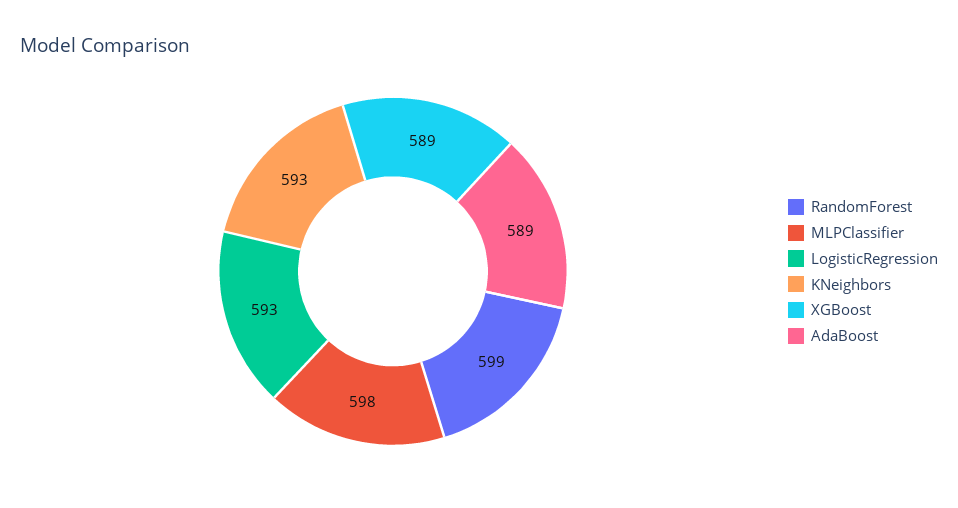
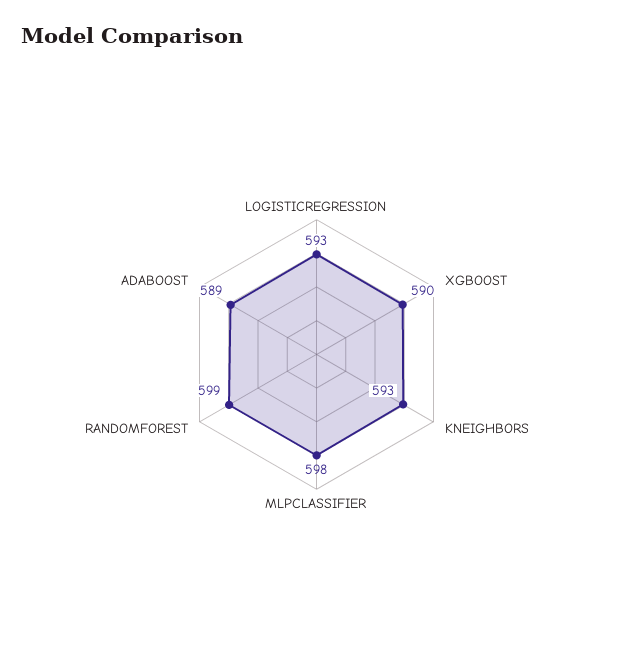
XGBoost: 589 -> 590

